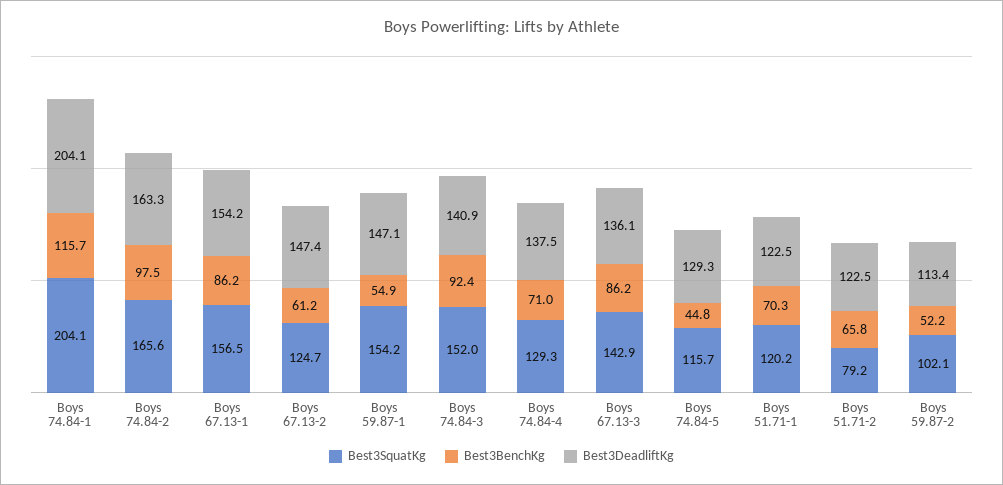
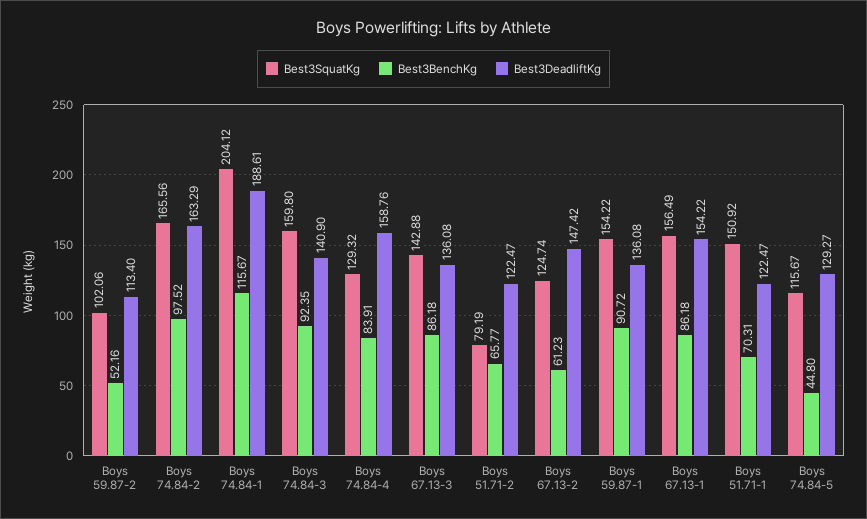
Best3DeadliftKg, Boys 74.84-1: 204.1 -> 188.61
Best3BenchKg, Boys 59.87-1: 54.9 -> 90.72
Best3DeadliftKg, Boys 59.87-1: 147.1 -> 136.08
Best3SquatKg, Boys 74.84-3: 152 -> 159.8
Best3BenchKg, Boys 74.84-4: 71 -> 83.91
Best3DeadliftKg, Boys 74.84-4: 137.5 -> 158.76
Best3SquatKg, Boys 51.71-1: 120.2 -> 150.92

